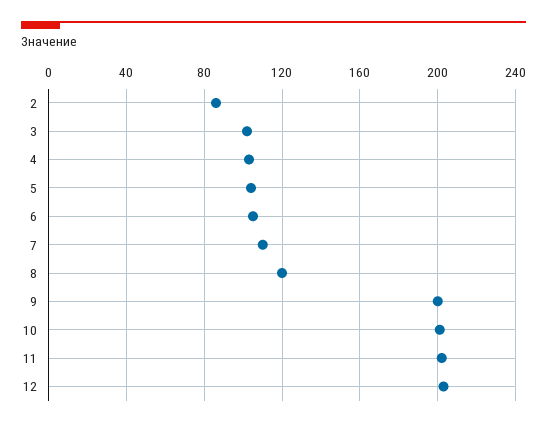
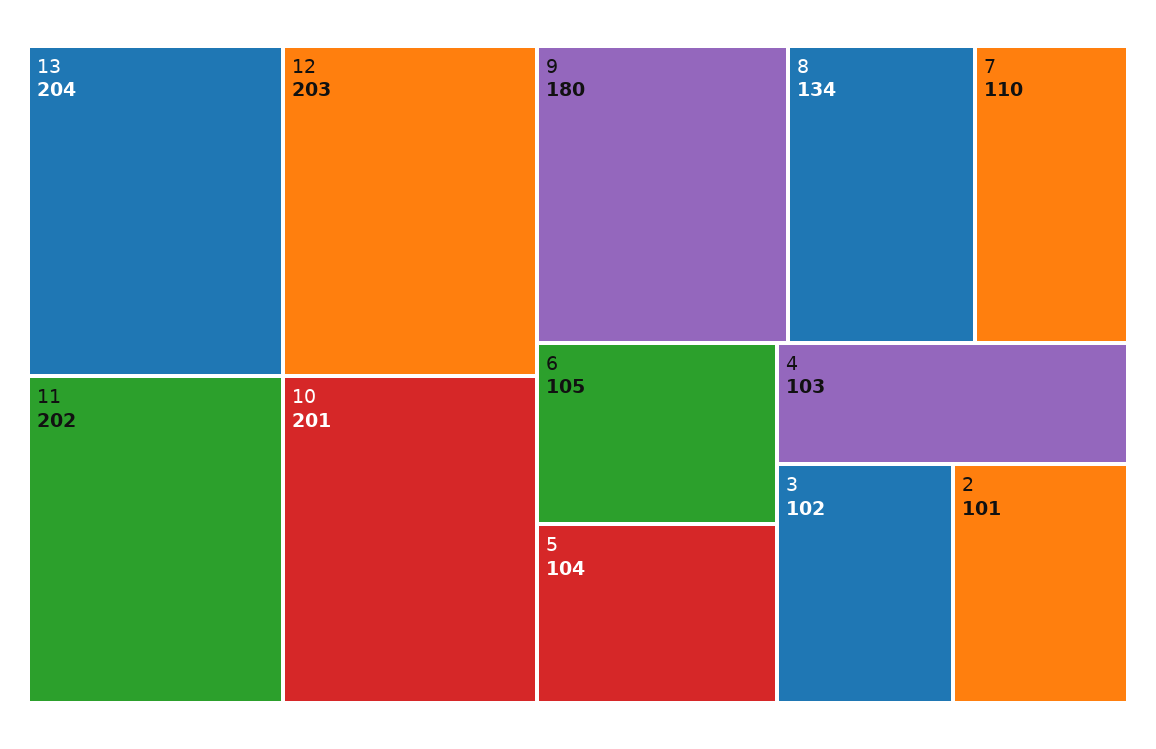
2: 85 -> 101
8: 120 -> 134
9: 200 -> 180
13: none -> 204

